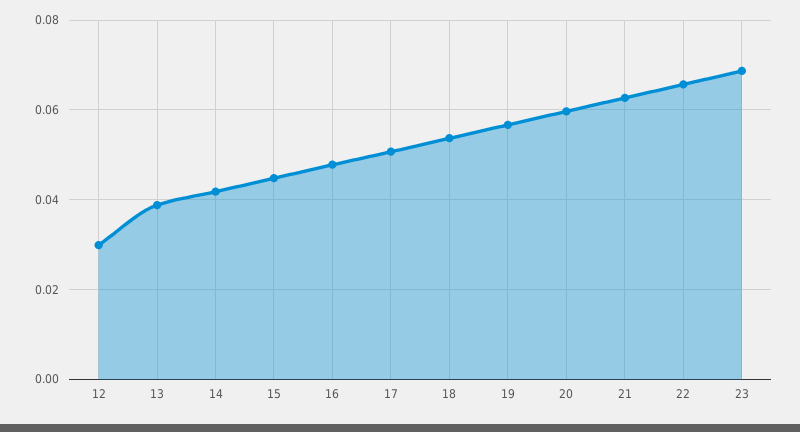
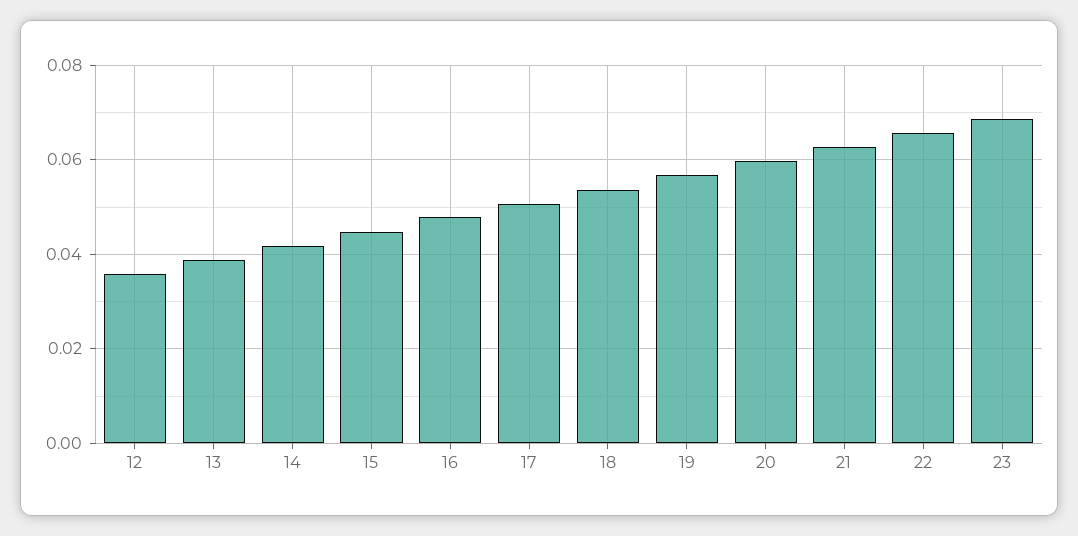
12: 0.03 -> 0.036

